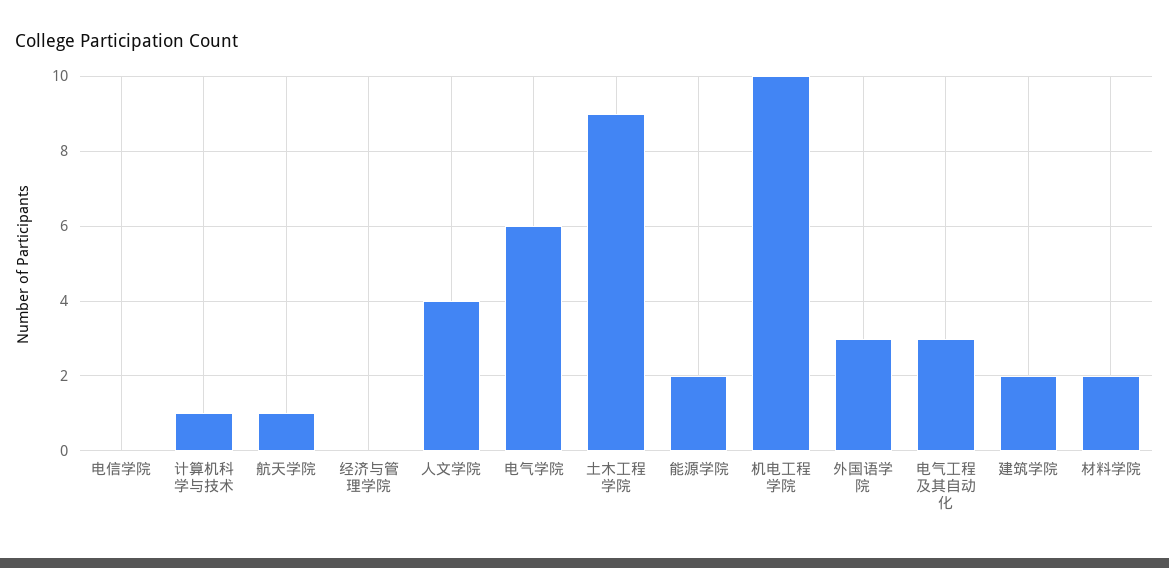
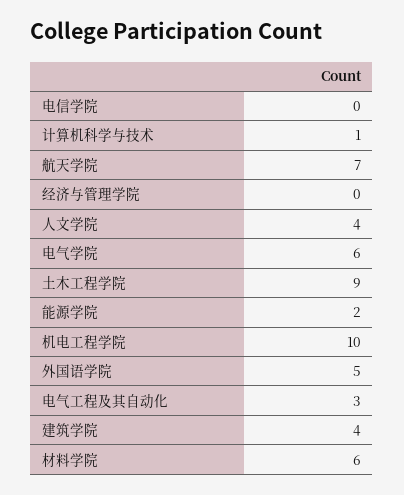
航天学院: 1 -> 7
外国语学院: 3 -> 5
建筑学院: 2 -> 4
材料学院: 2 -> 6

